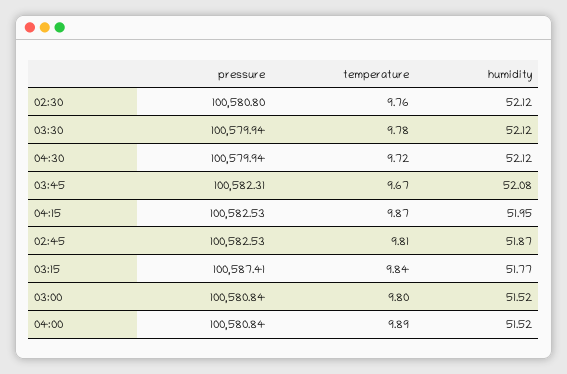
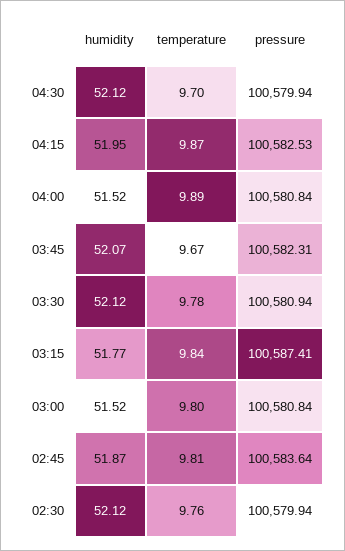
pressure, 02:30: 100580.8 -> 100579.94
pressure, 03:30: 100579.94 -> 100580.94
temperature, 04:30: 9.72 -> 9.7
humidity, 03:45: 52.08 -> 52.07
pressure, 02:45: 100582.53 -> 100583.64

